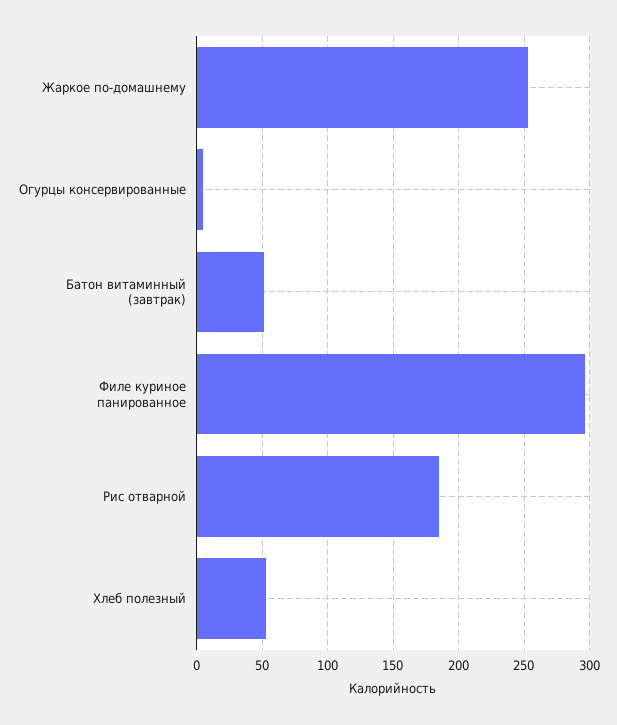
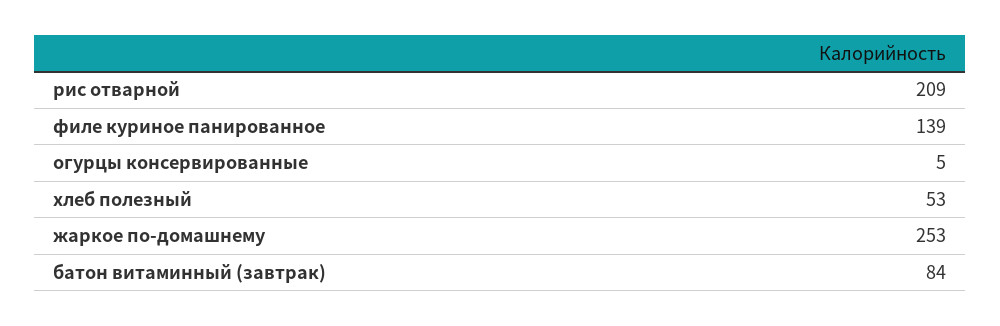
Батон витаминный (завтрак): 50 -> 84
Филе куриное панированное: 295 -> 139
Рис отварной: 185 -> 209

